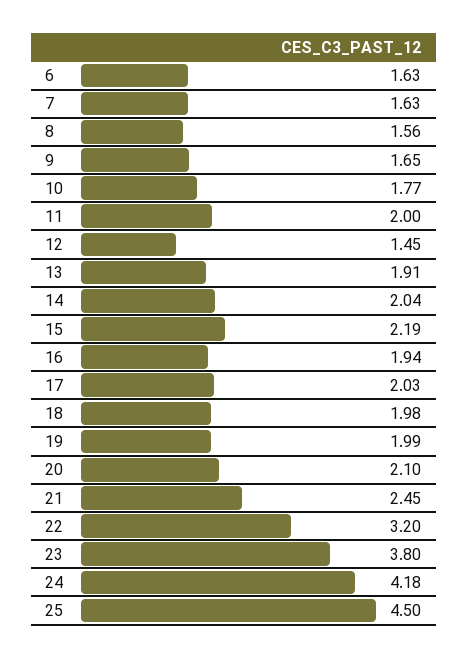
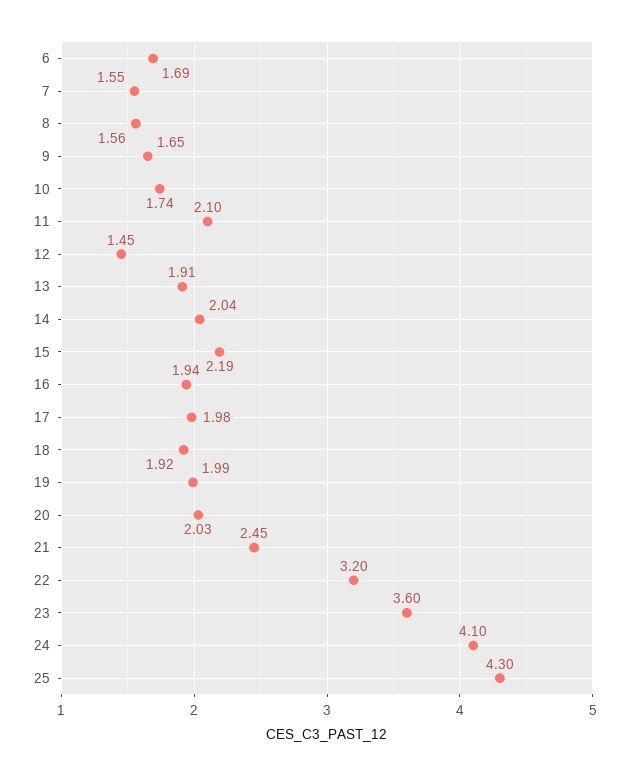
6: 1.63 -> 1.69
7: 1.63 -> 1.55
10: 1.77 -> 1.74
11: 2 -> 2.1
17: 2.03 -> 1.98
18: 1.98 -> 1.92
20: 2.1 -> 2.03
23: 3.8 -> 3.6
24: 4.18 -> 4.1
25: 4.5 -> 4.3

